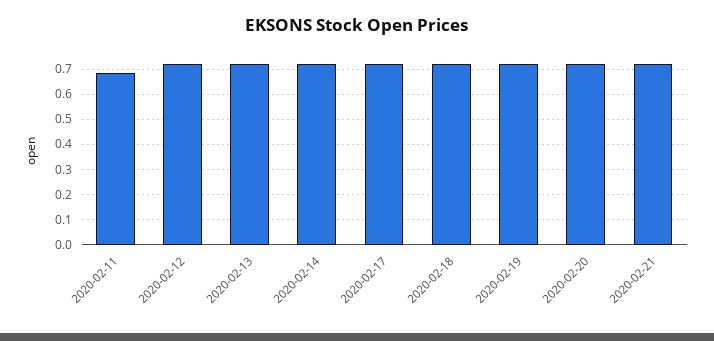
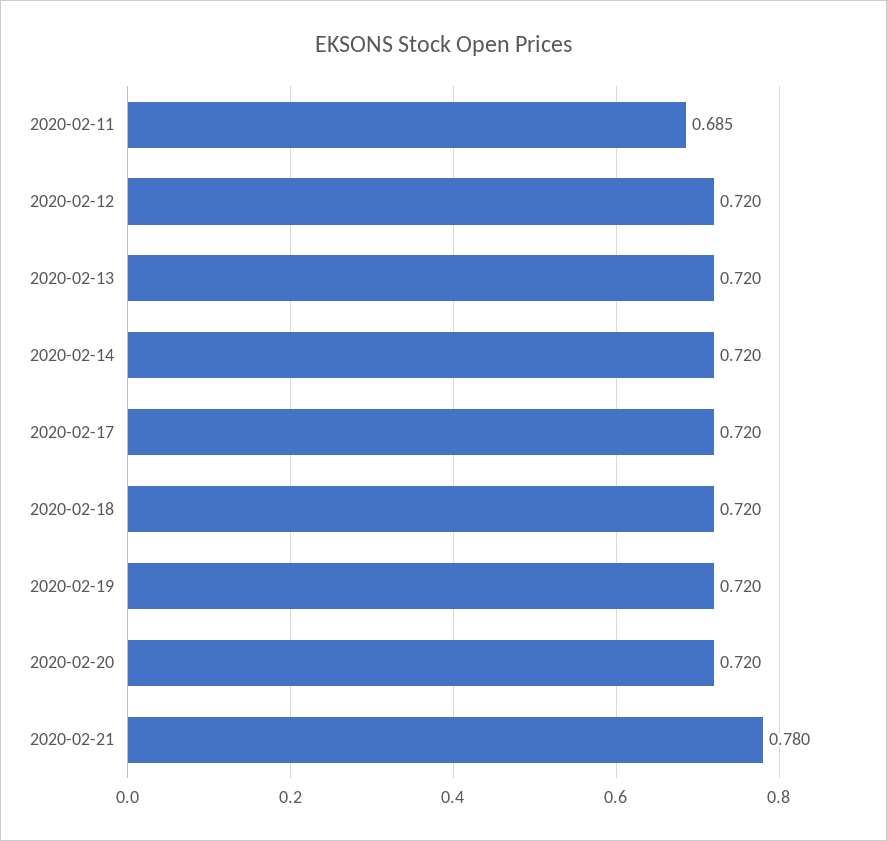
2020-02-21: 0.725 -> 0.78

